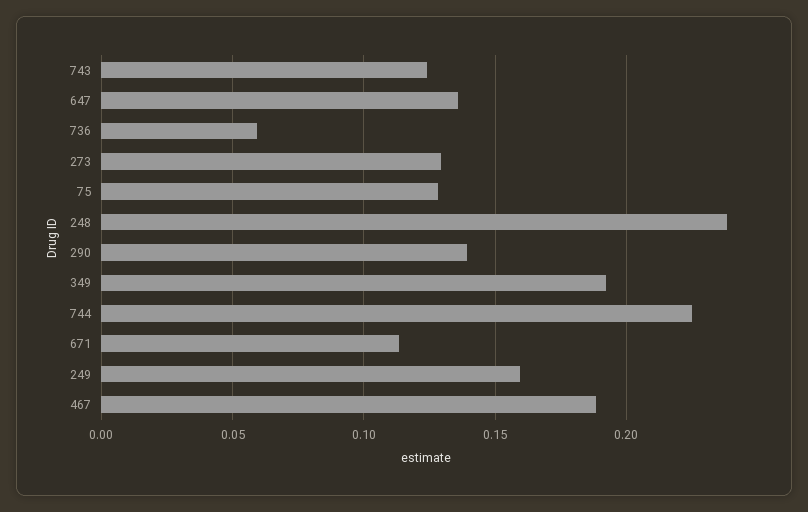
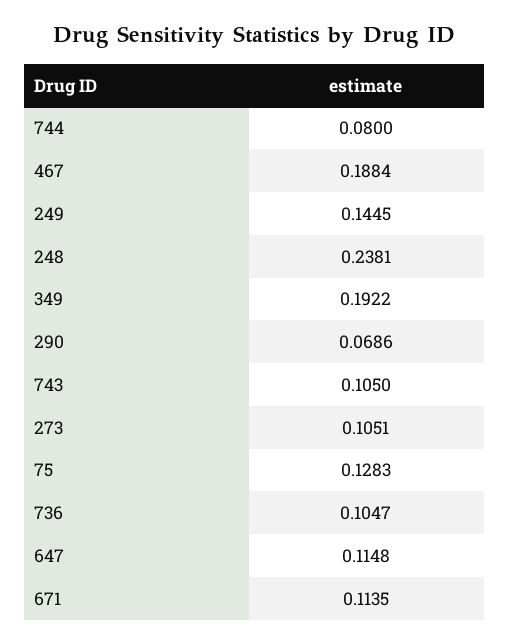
743: 0.125 -> 0.105
647: 0.135 -> 0.1148
736: 0.06 -> 0.1047
273: 0.13 -> 0.1051
290: 0.14 -> 0.0686
744: 0.225 -> 0.08
249: 0.16 -> 0.1445

